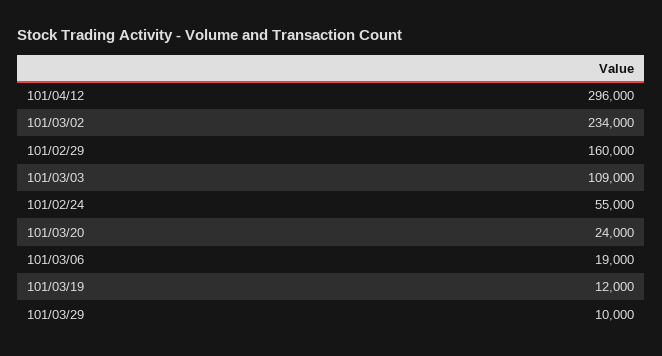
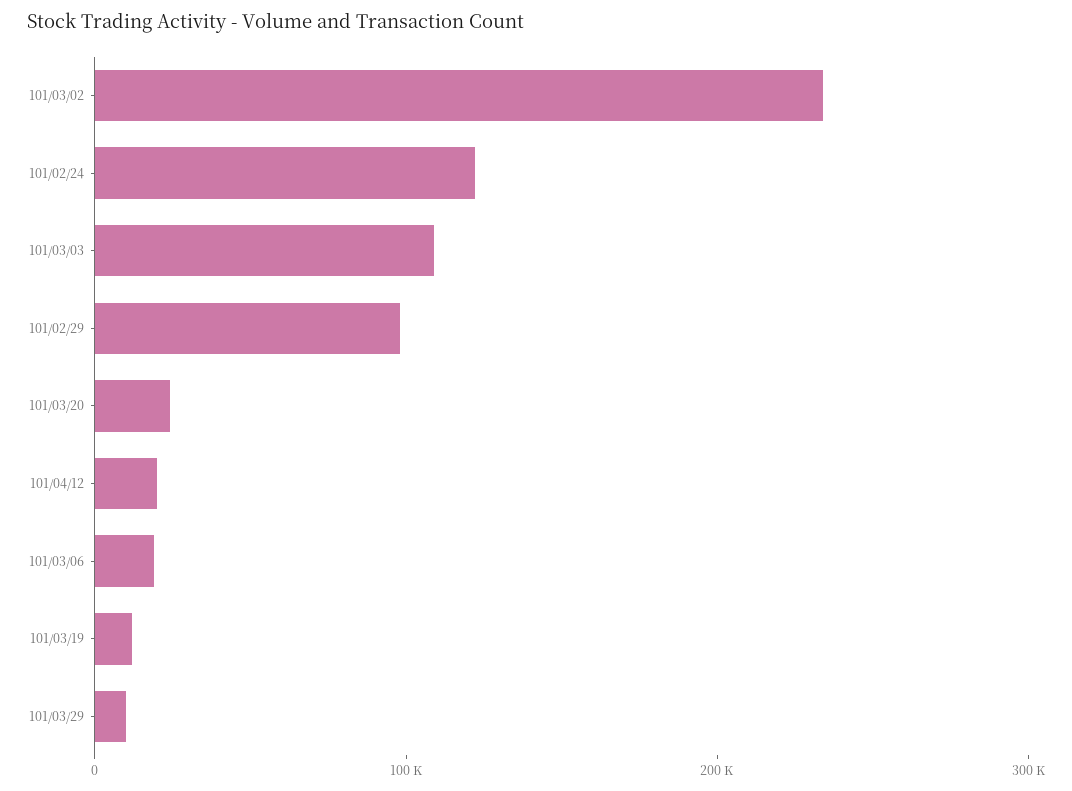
101/04/12: 296000 -> 20000
101/02/29: 160000 -> 100000
101/02/24: 55000 -> 120000

